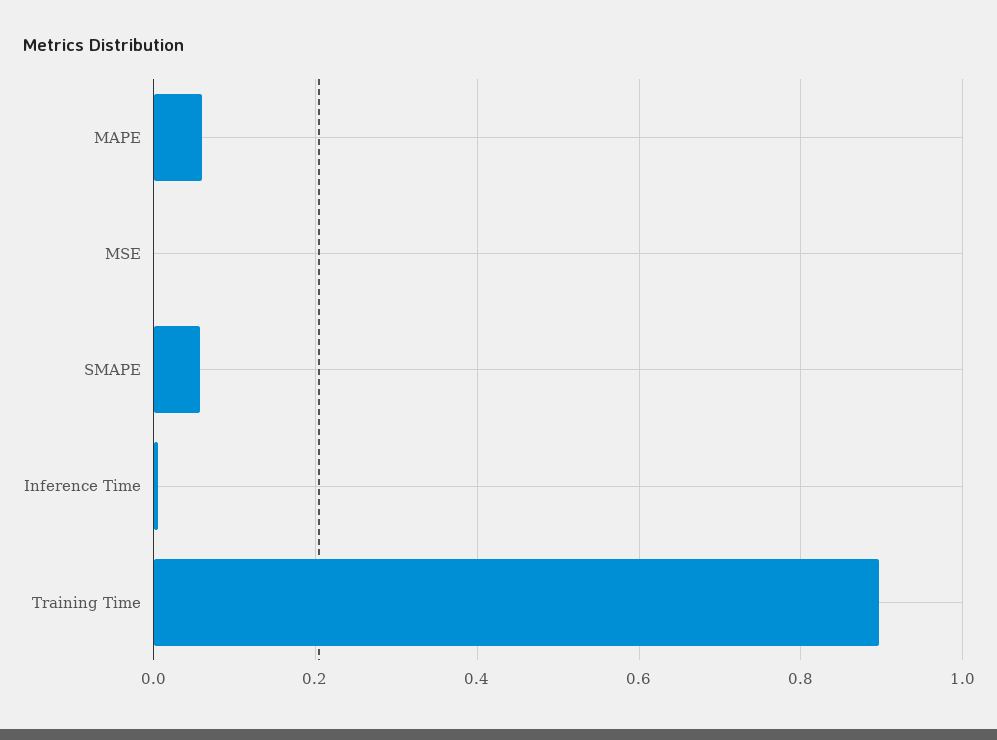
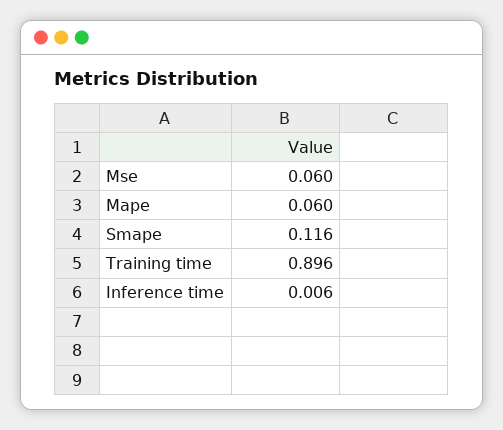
MSE: 0 -> 0.06
SMAPE: 0.06 -> 0.116

